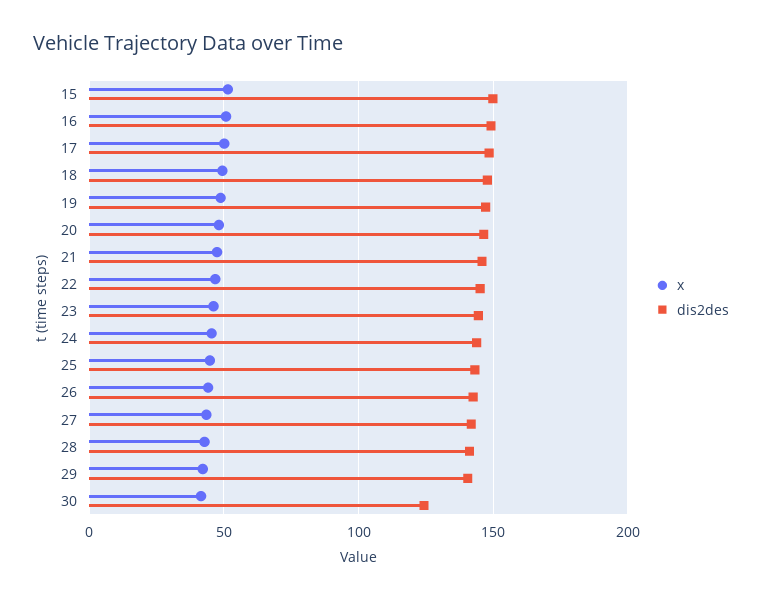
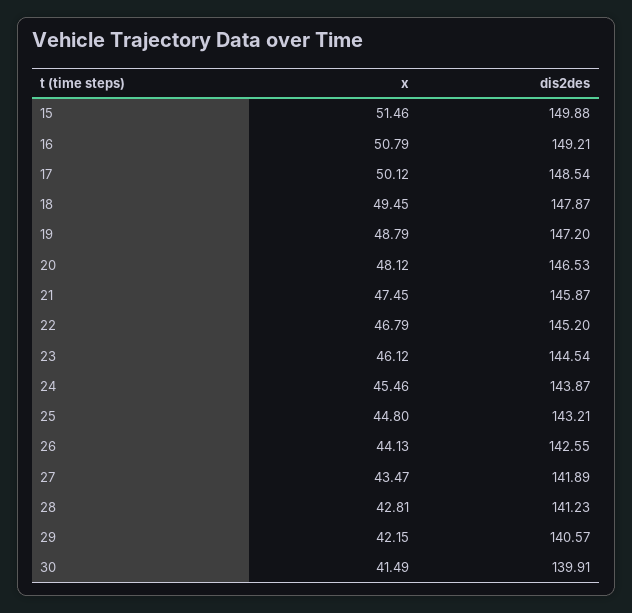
dis2des, 30: 125 -> 139.91

